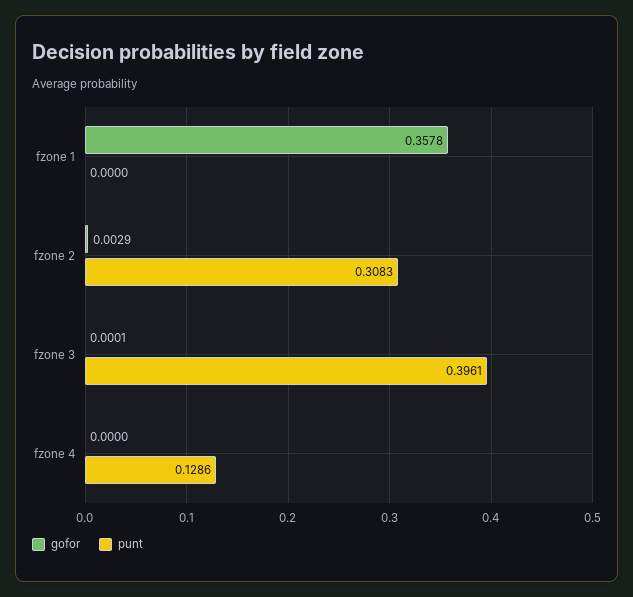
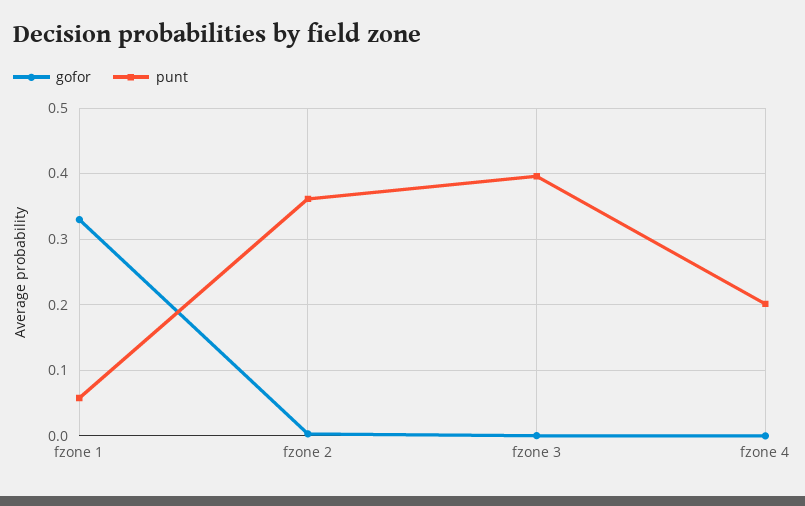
gofor, fzone 1: 0.3578 -> 0.33
punt, fzone 1: 0 -> 0.06
punt, fzone 2: 0.3083 -> 0.36
punt, fzone 4: 0.1286 -> 0.2

